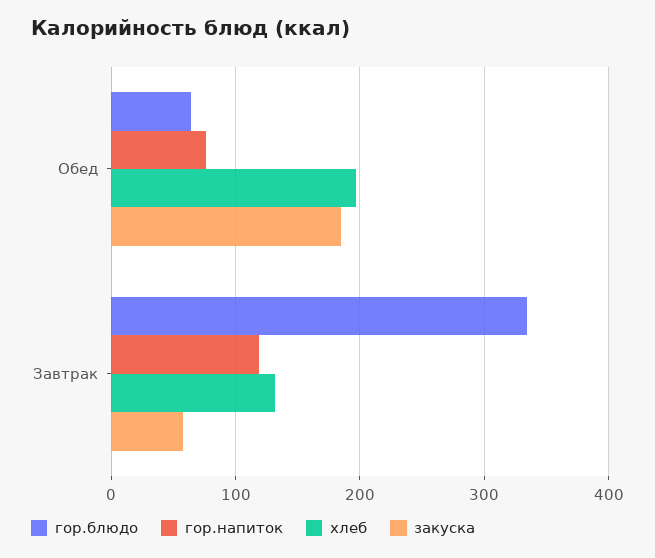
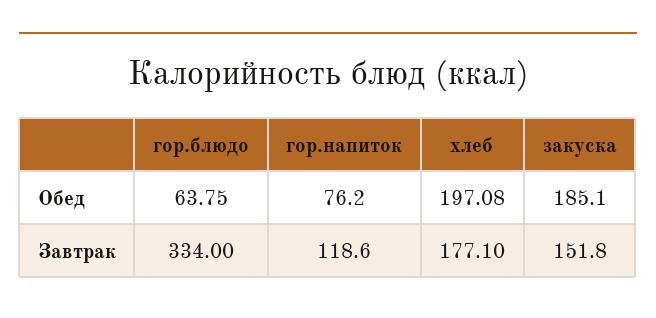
хлеб, Завтрак: 130 -> 177.1
закуска, Завтрак: 60 -> 151.8

